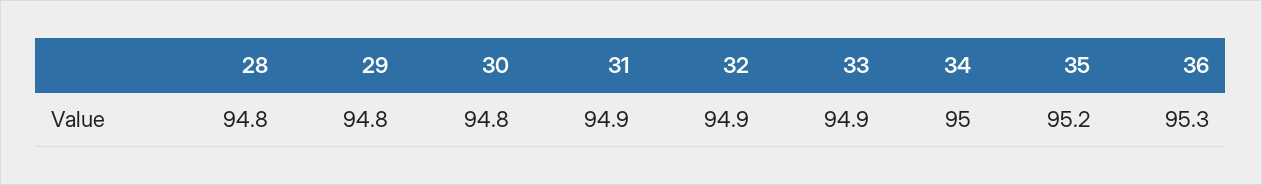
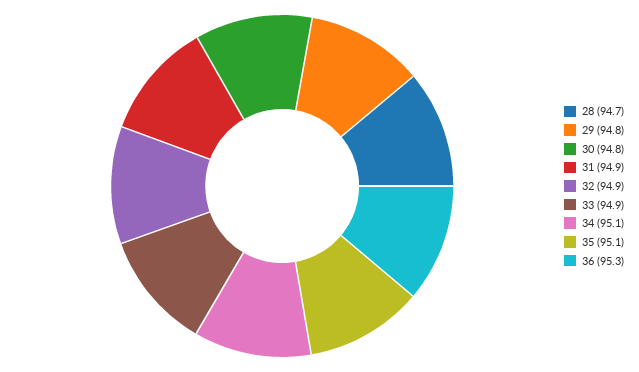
28: 94.8 -> 94.7
34: 95 -> 95.1
35: 95.2 -> 95.1

